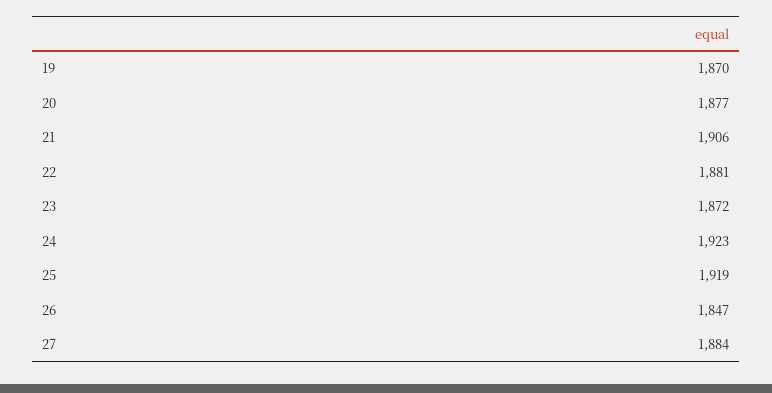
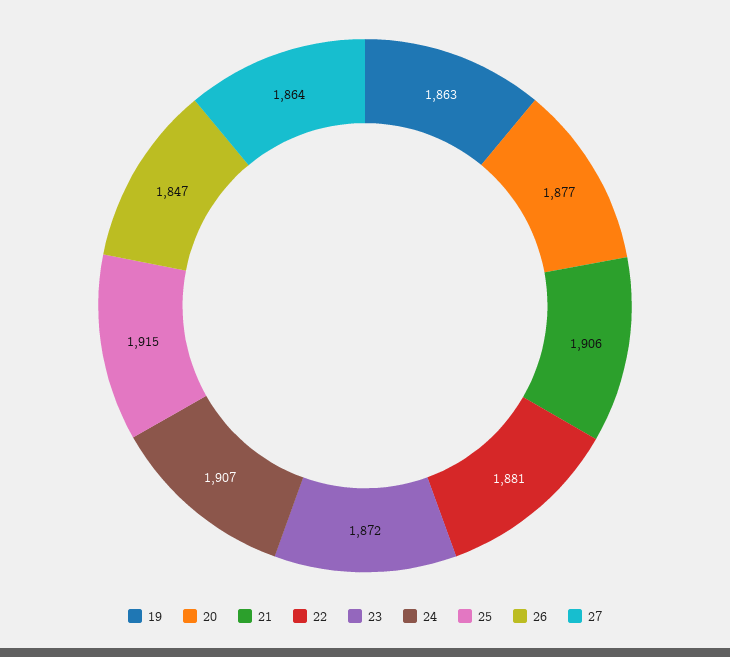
19: 1870 -> 1863
24: 1923 -> 1907
25: 1919 -> 1915
27: 1884 -> 1864

